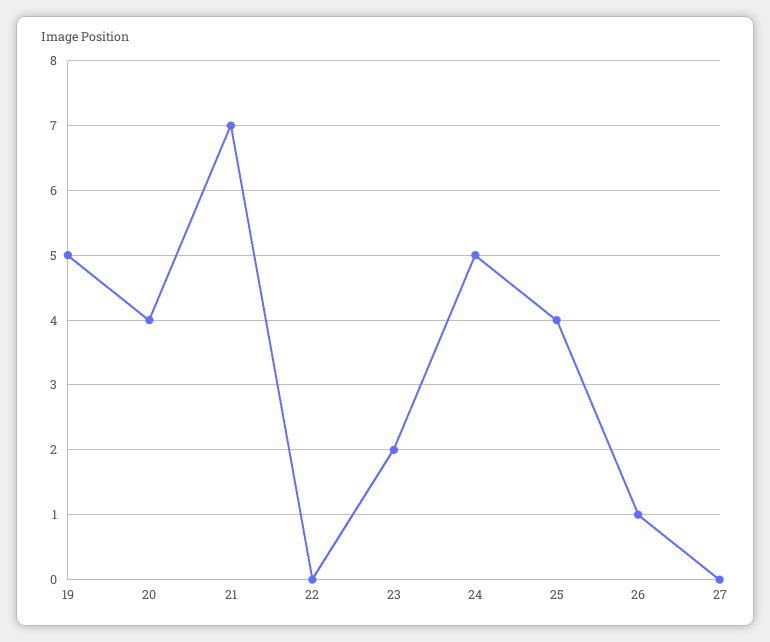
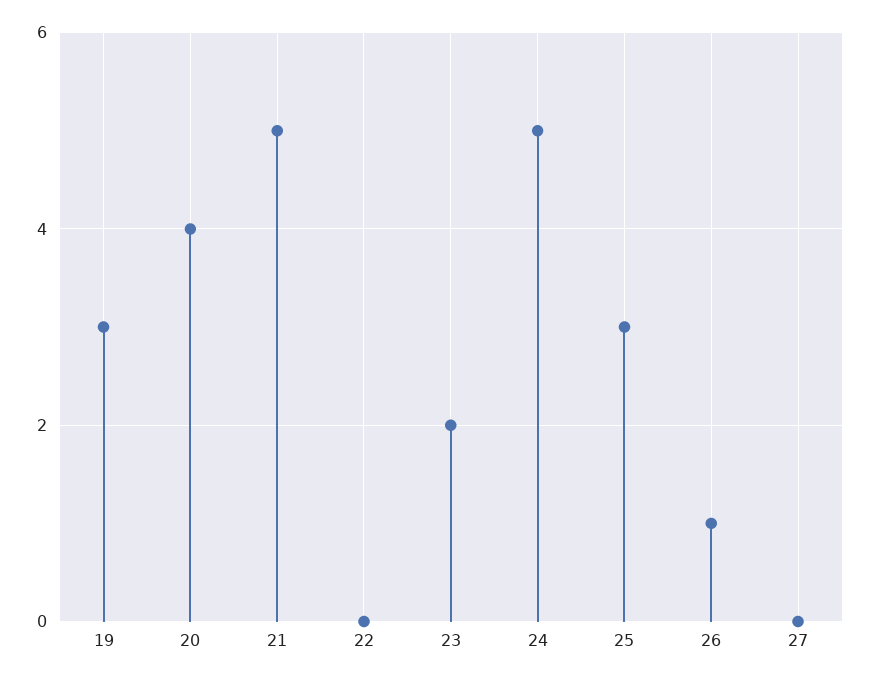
19: 5 -> 3
21: 7 -> 5
25: 4 -> 3

